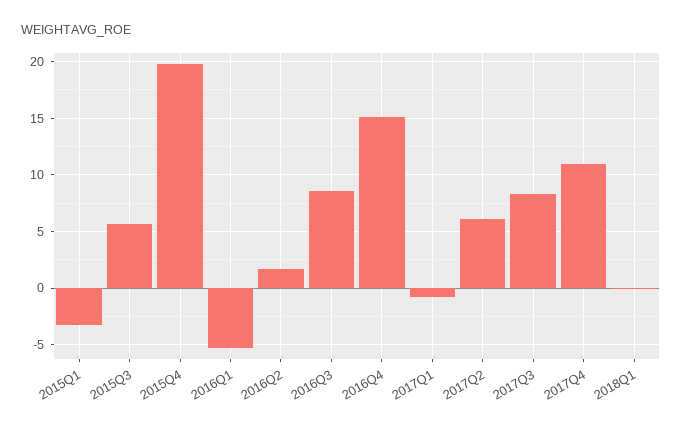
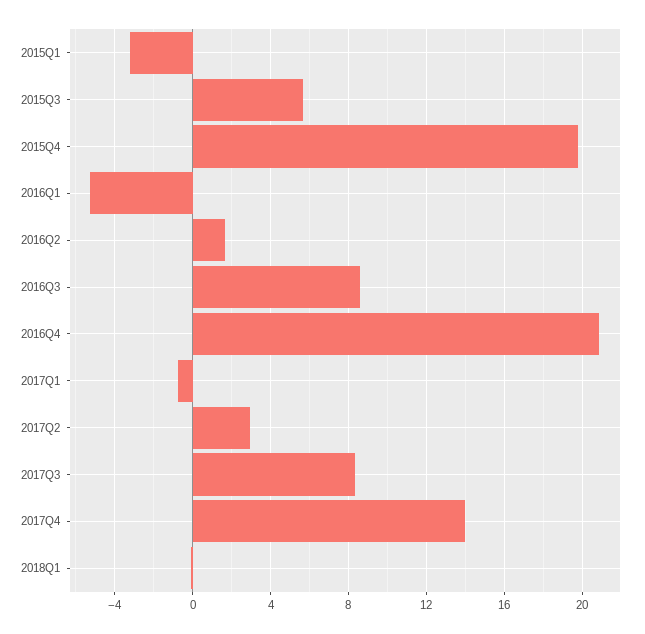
2016Q4: 15 -> 21
2017Q2: 6 -> 3
2017Q4: 11 -> 14

